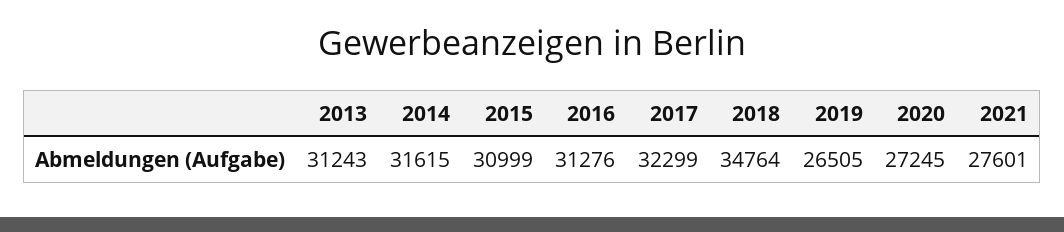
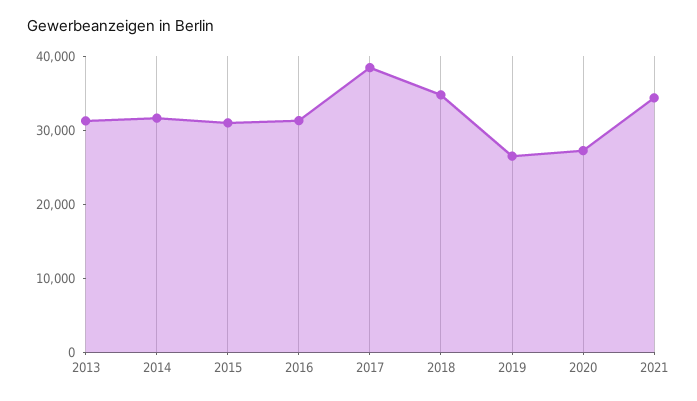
2017: 32299 -> 38000
2021: 27601 -> 34000

